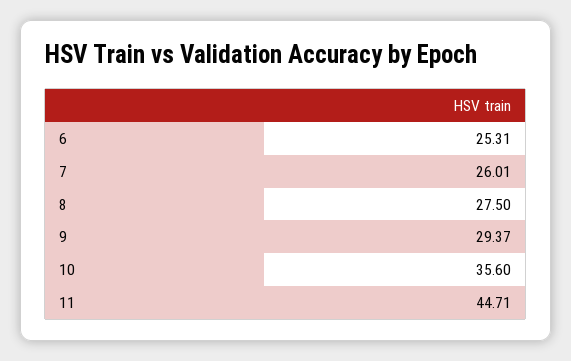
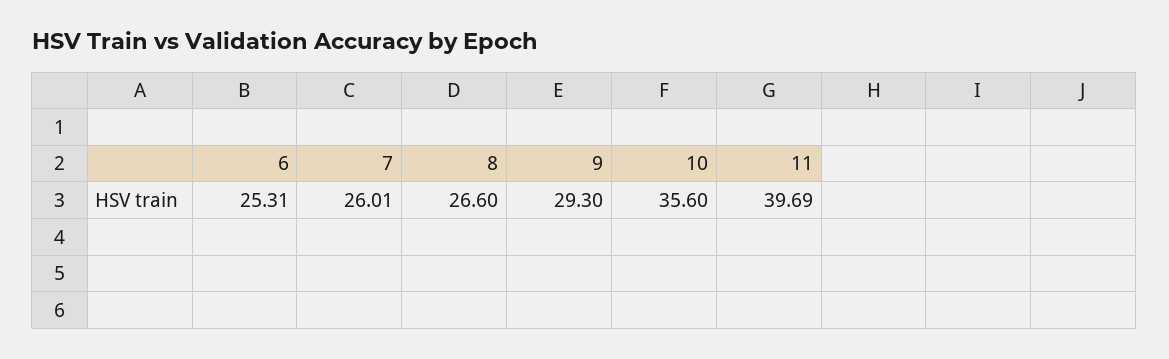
8: 27.5 -> 26.6
9: 29.37 -> 29.3
11: 44.71 -> 39.69

